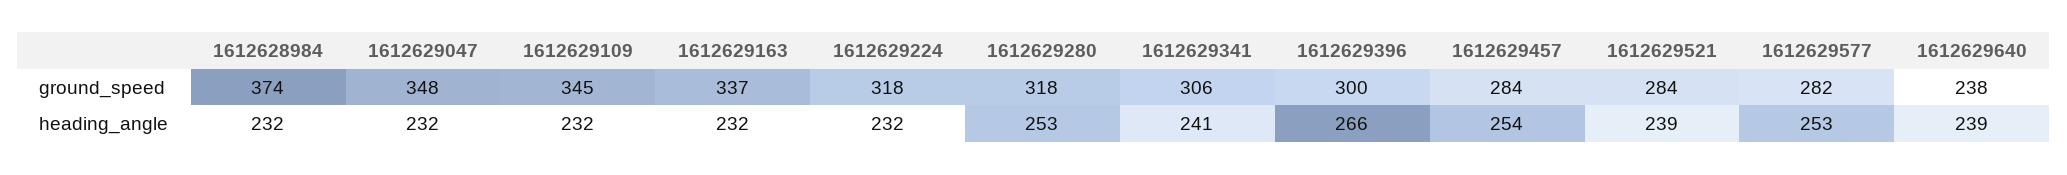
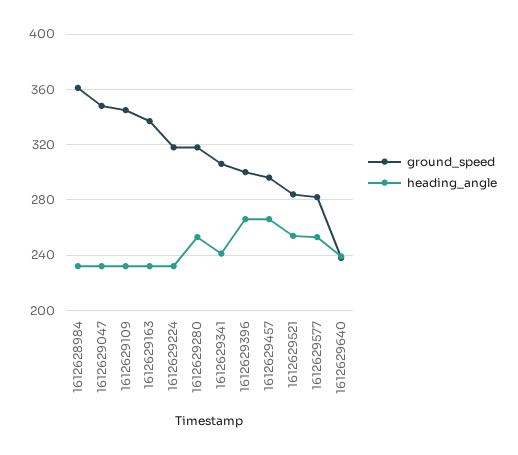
ground_speed, 1612628984: 374 -> 360
ground_speed, 1612629457: 284 -> 295
heading_angle, 1612629457: 254 -> 265
heading_angle, 1612629521: 239 -> 255

